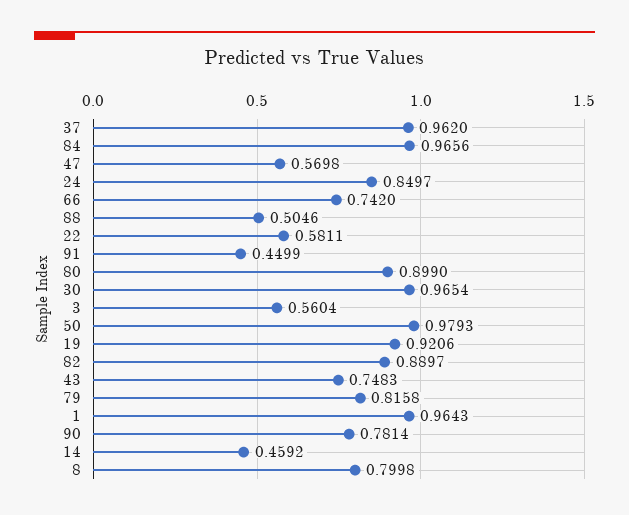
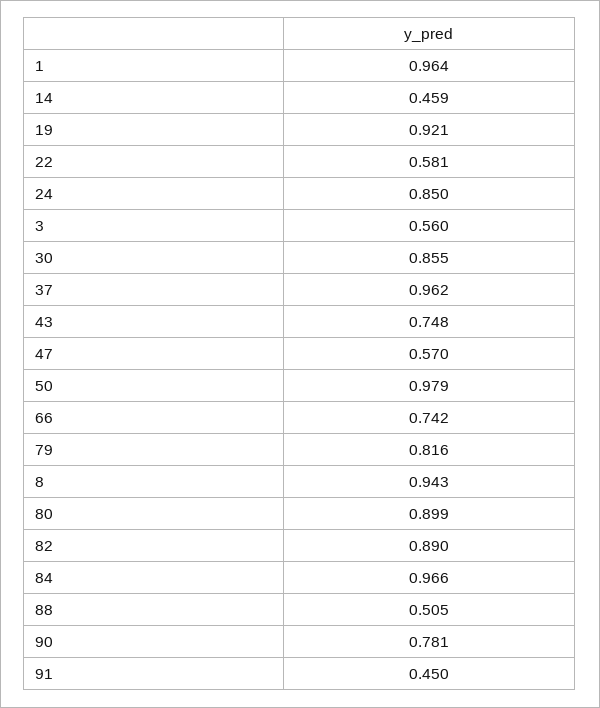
30: 0.9654 -> 0.855
8: 0.7998 -> 0.943

